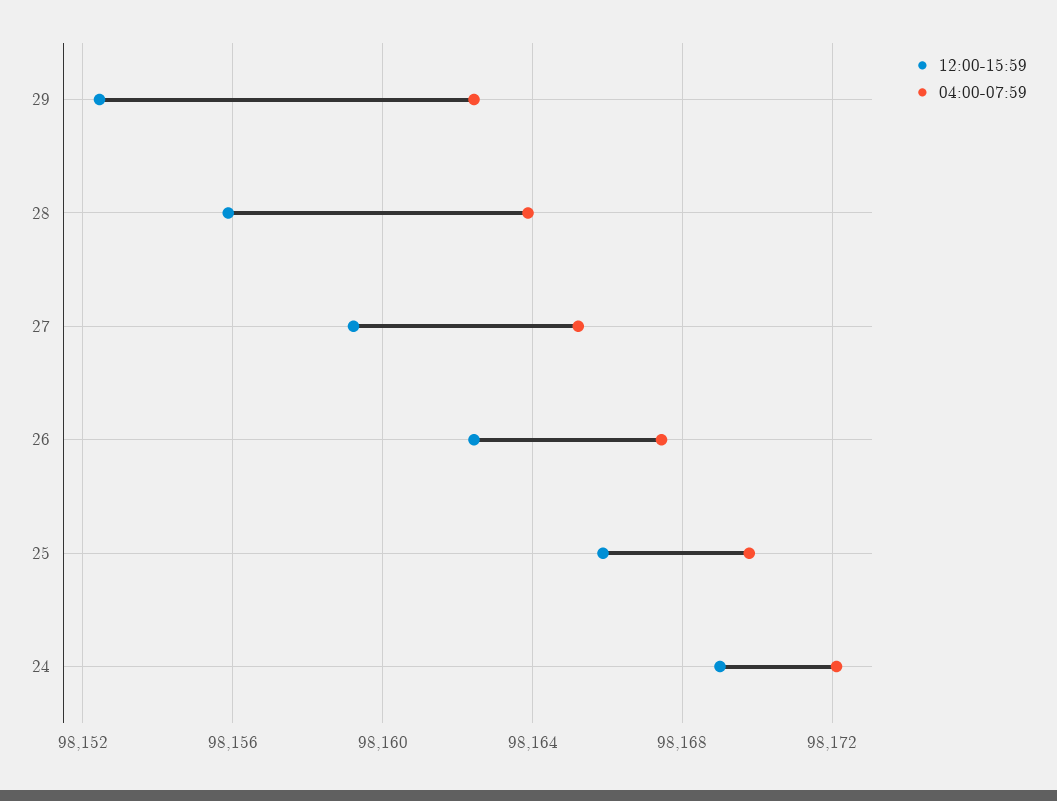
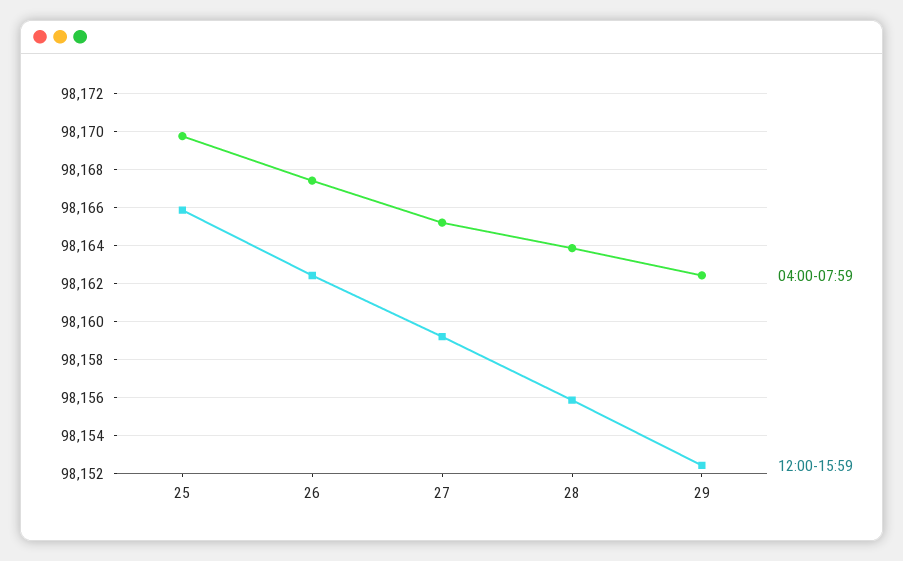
12:00-15:59, 24: 98169 -> none
04:00-07:59, 24: 98172 -> none

